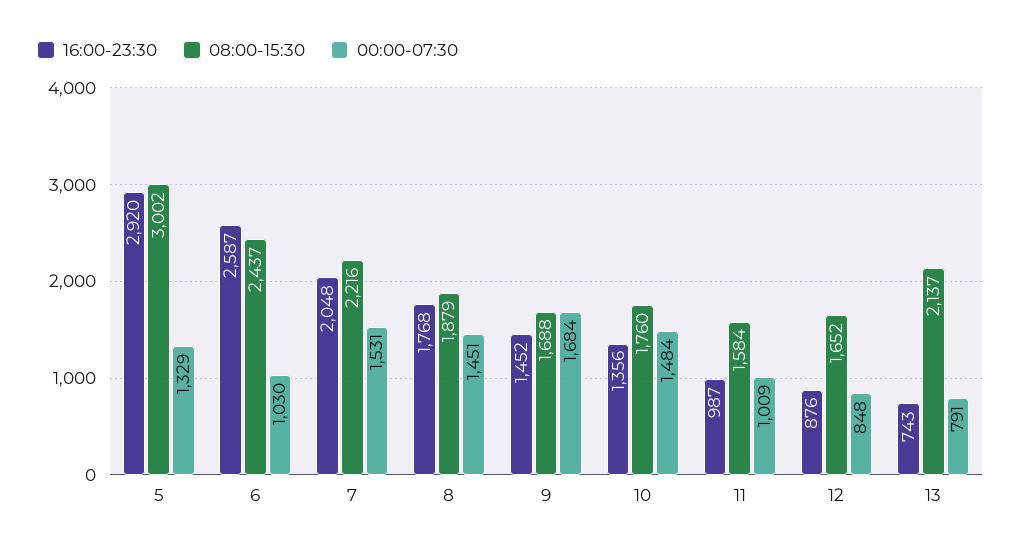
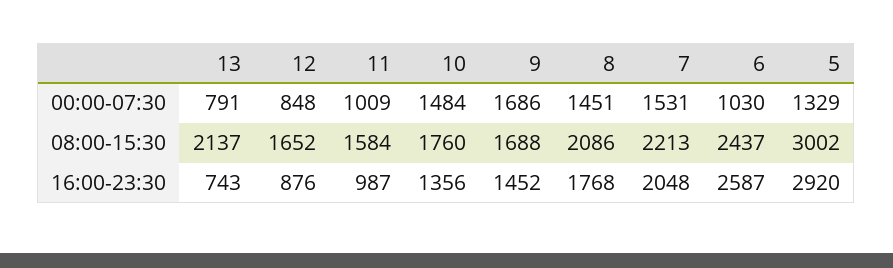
08:00-15:30, 7: 2216 -> 2213
08:00-15:30, 8: 1879 -> 2086
00:00-07:30, 9: 1684 -> 1686

